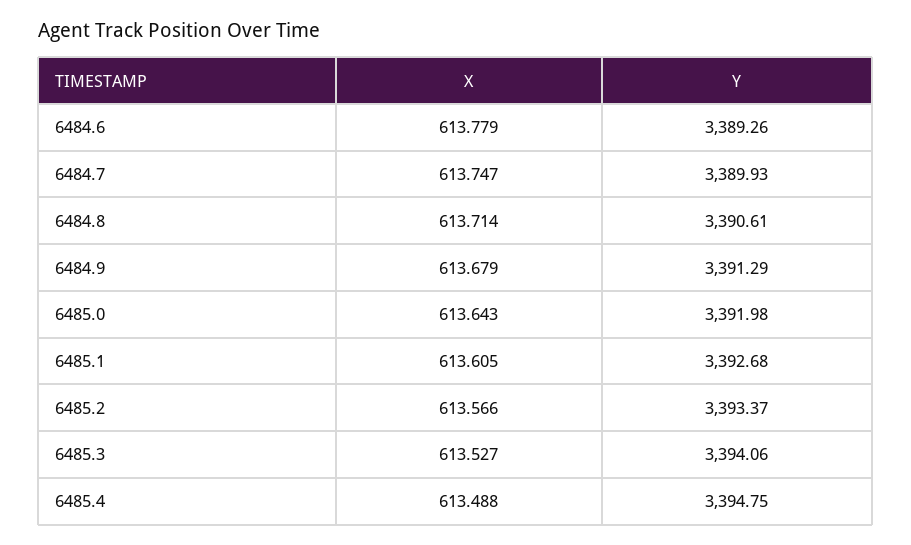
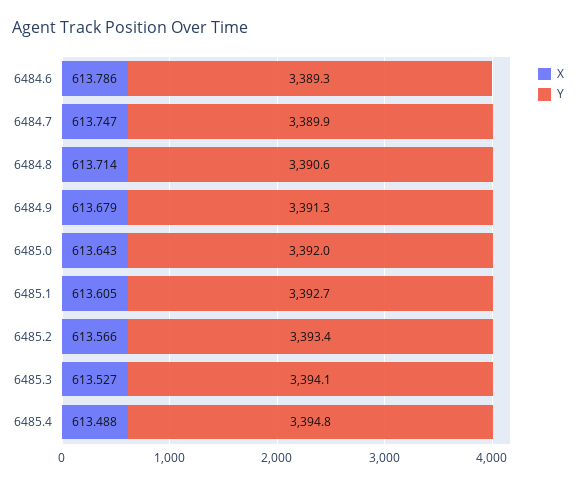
X, 6484.6: 613.779 -> 613.786

